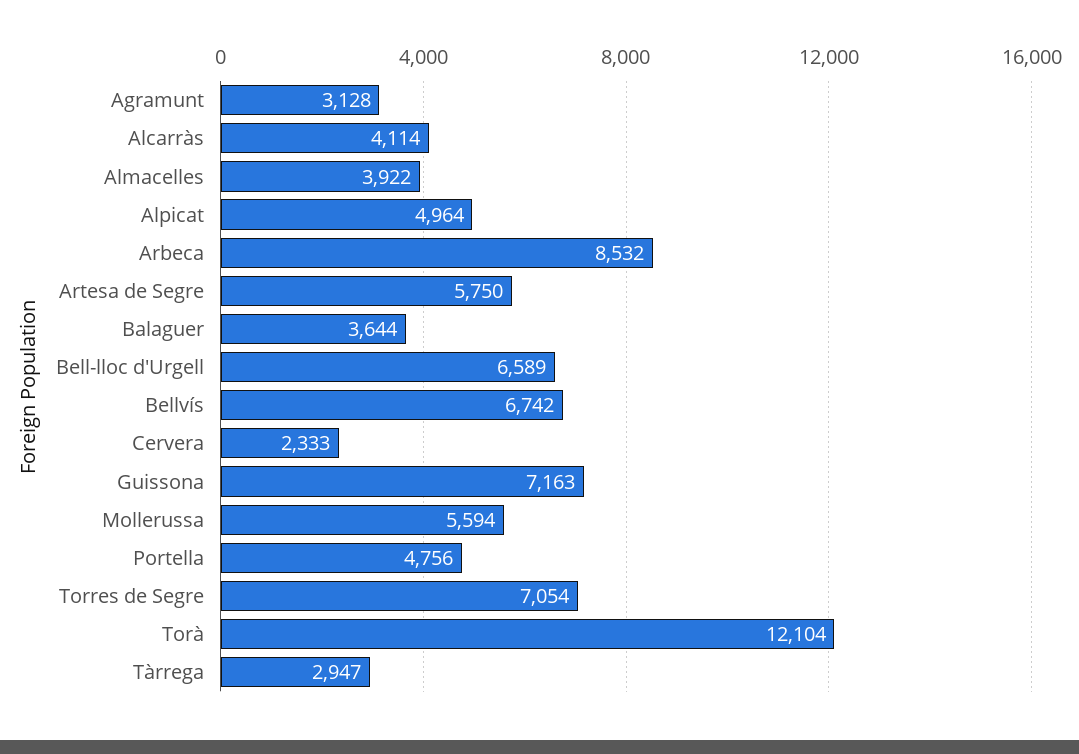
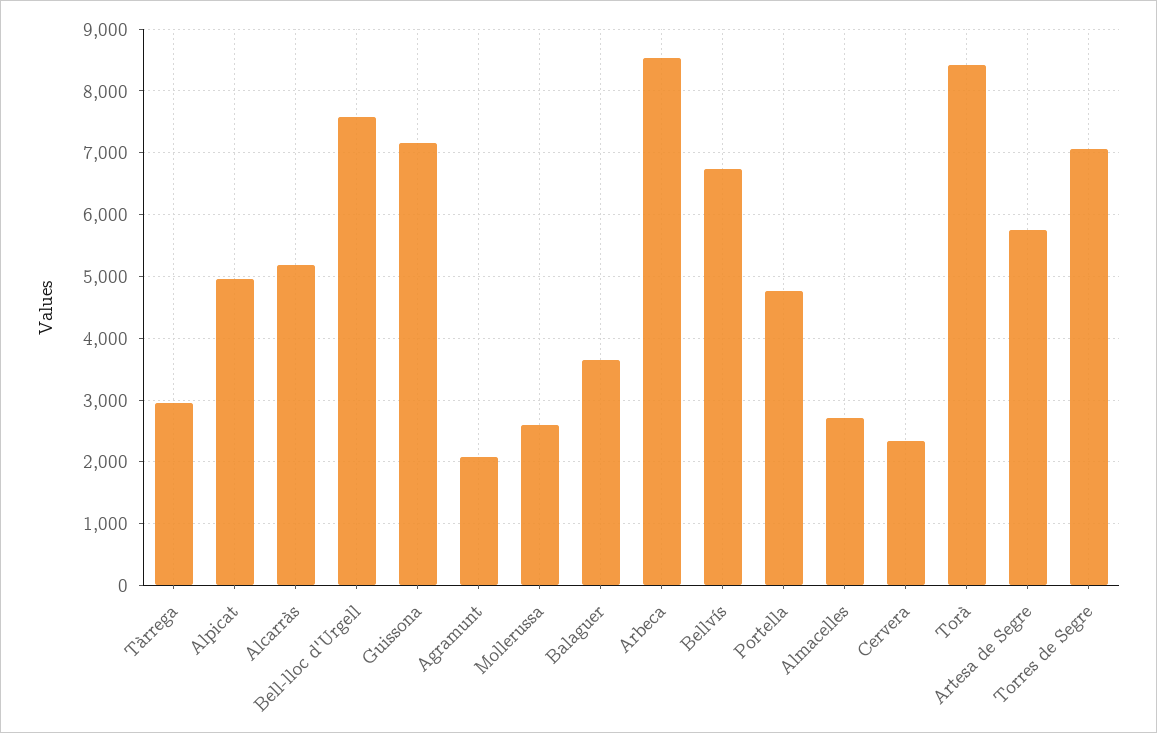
Agramunt: 3128 -> 2100
Alcarràs: 4114 -> 5200
Almacelles: 3922 -> 2700
Bell-lloc d'Urgell: 6589 -> 7600
Mollerussa: 5594 -> 2600
Torà: 12104 -> 8400

